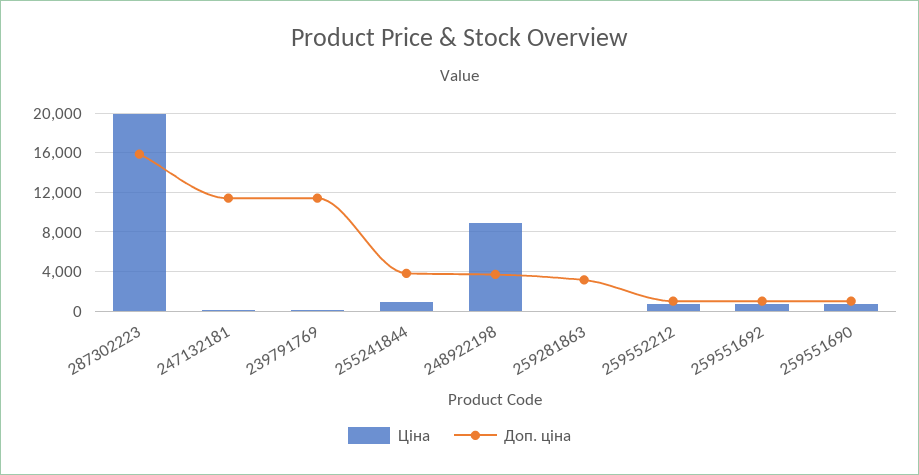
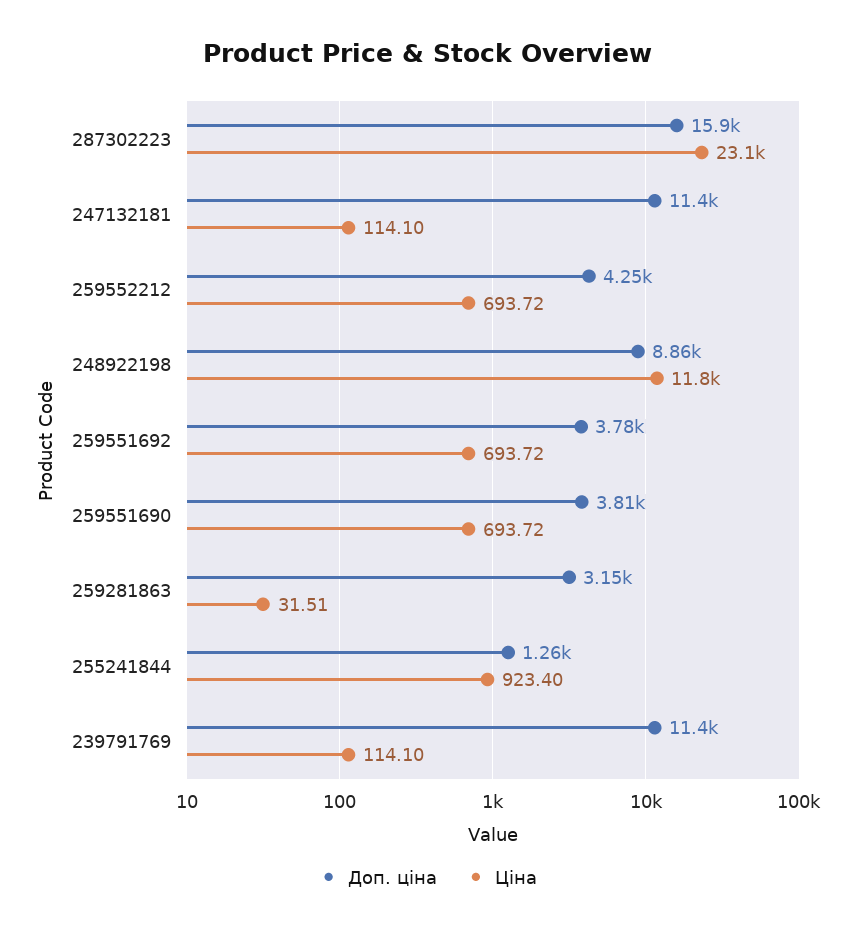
Ціна, 287302223: 20000 -> 23100
Доп. ціна, 255241844: 4000 -> 1260
Ціна, 248922198: 9000 -> 11800
Доп. ціна, 248922198: 4000 -> 8860
Доп. ціна, 259552212: 1000 -> 4250
Доп. ціна, 259551692: 1000 -> 3780
Доп. ціна, 259551690: 1000 -> 3810

